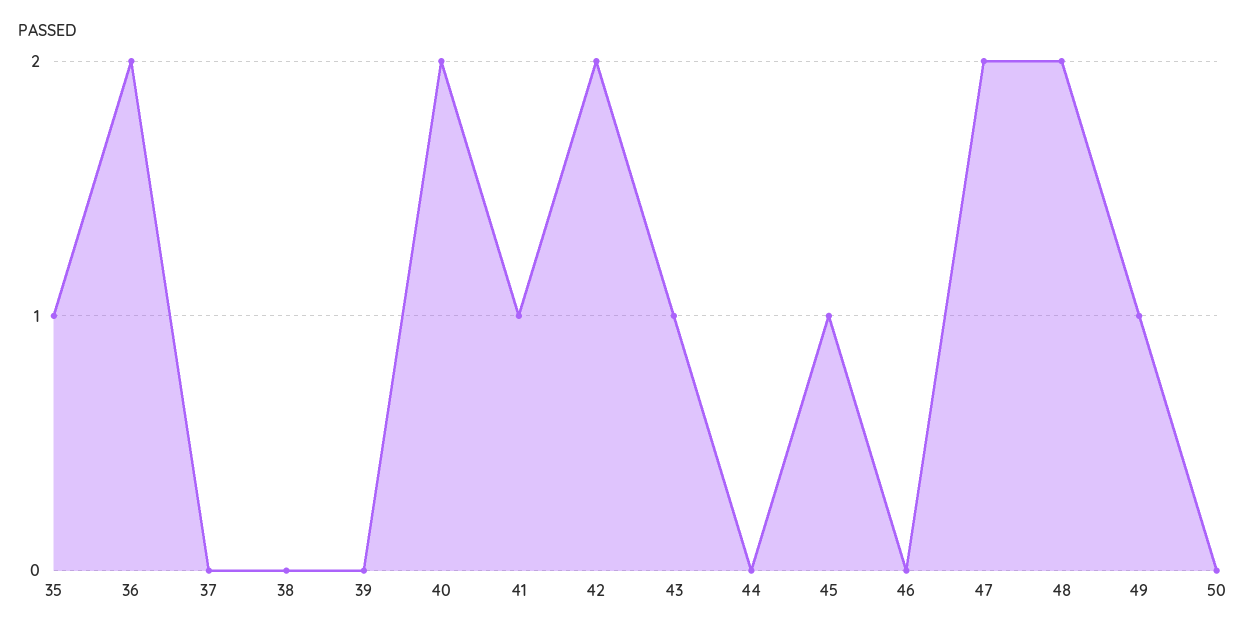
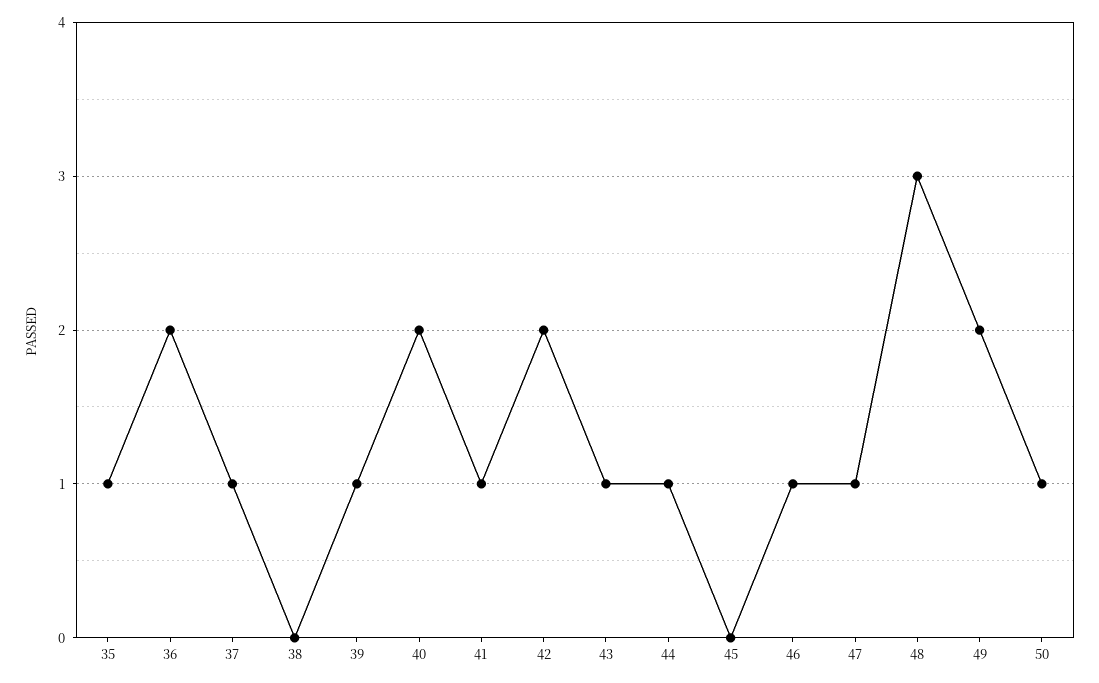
37: 0 -> 1
39: 0 -> 1
44: 0 -> 1
45: 1 -> 0
46: 0 -> 1
47: 2 -> 1
48: 2 -> 3
49: 1 -> 2
50: 0 -> 1

